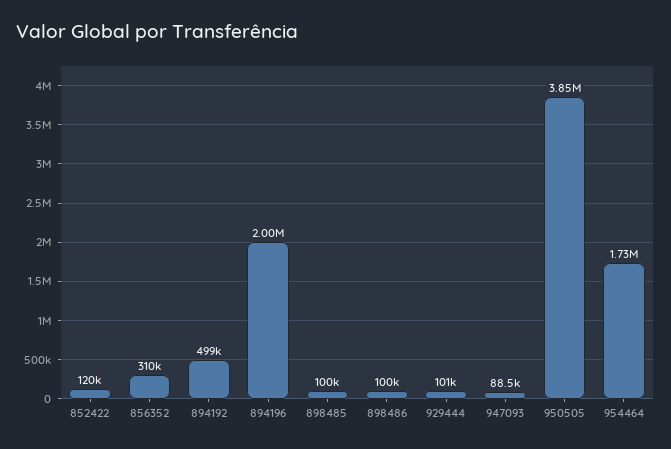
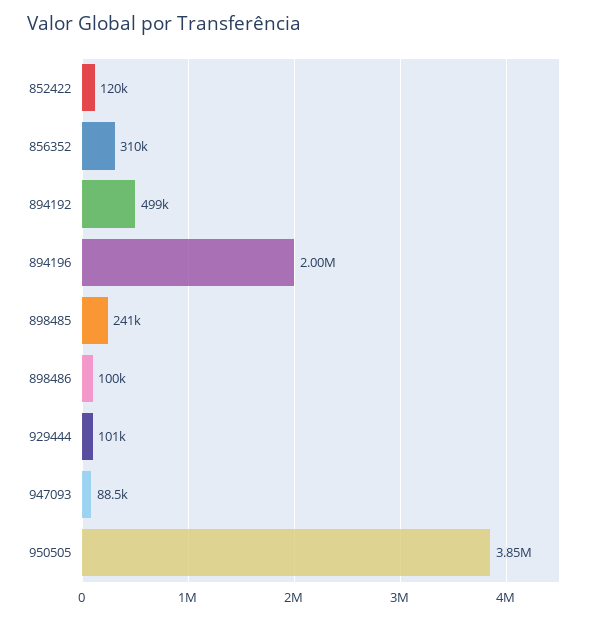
898485: 100000 -> 241000
954464: 1730000 -> none

